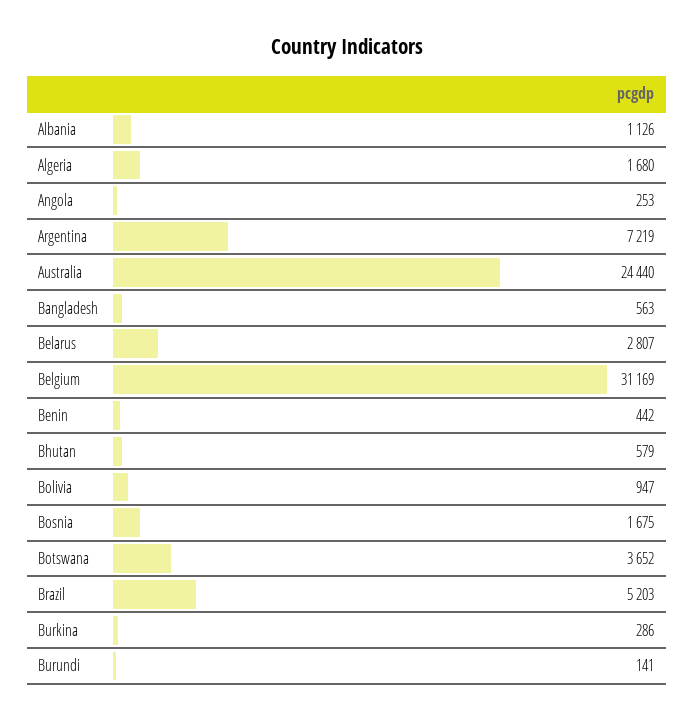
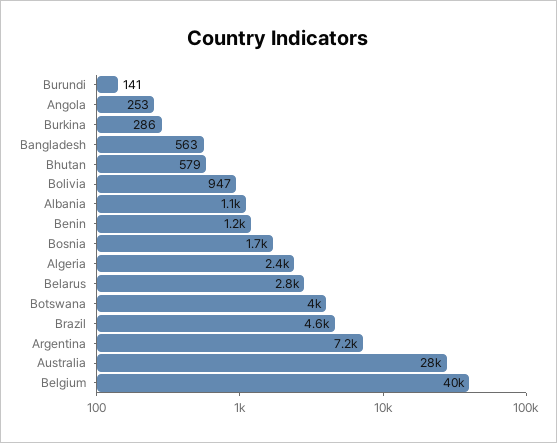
Algeria: 1680 -> 2400
Australia: 24440 -> 28000
Belgium: 31169 -> 40000
Benin: 442 -> 1200
Botswana: 3652 -> 4000
Brazil: 5203 -> 4600

